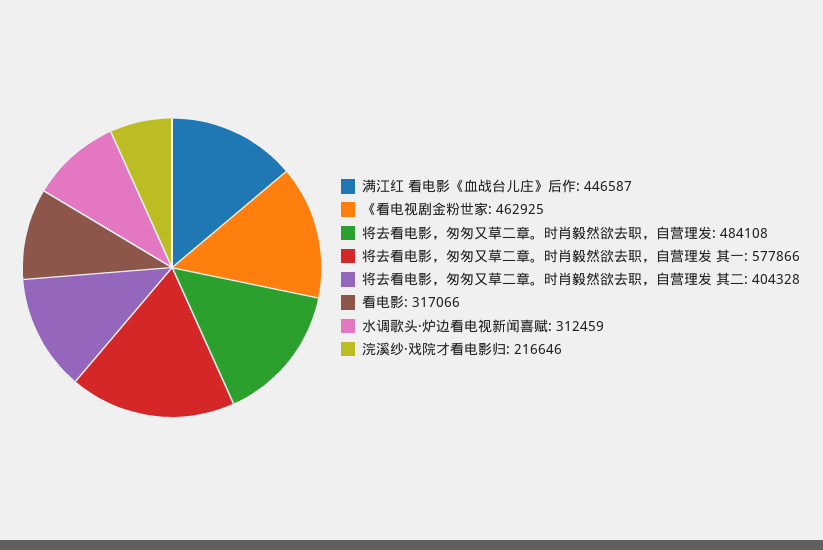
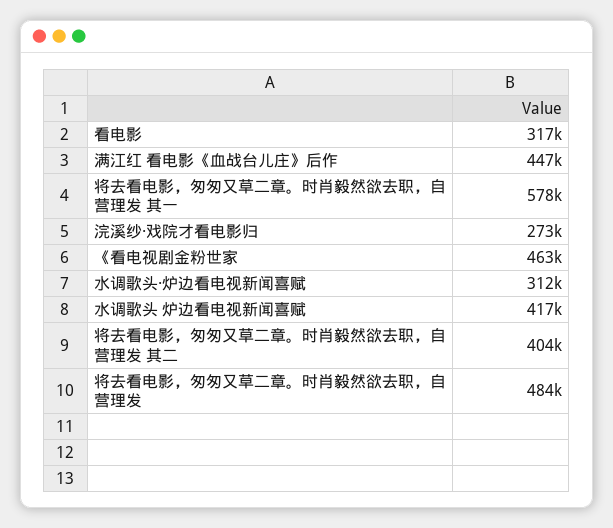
浣溪纱·戏院才看电影归: 216646 -> 273000
水调歌头 炉边看电视新闻喜赋: none -> 417000

